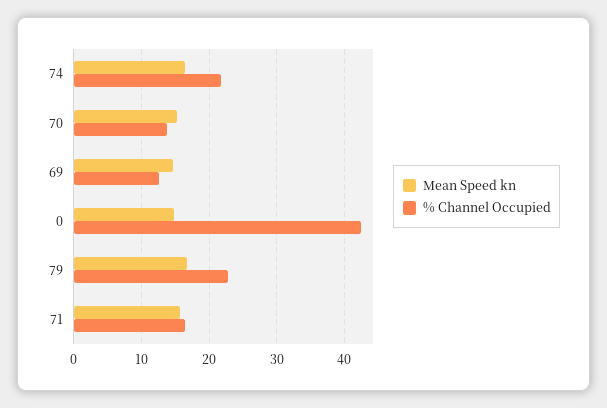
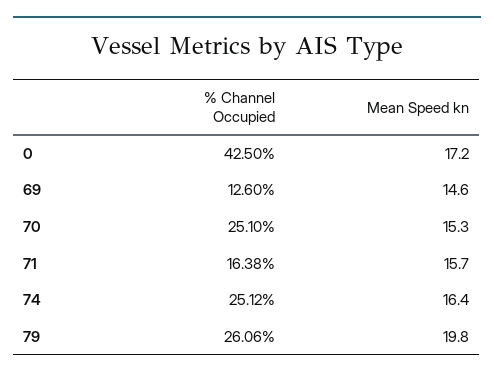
% Channel Occupied, 74: 22 -> 25.12
% Channel Occupied, 70: 14 -> 25.1
Mean Speed kn, 0: 15 -> 17.2
Mean Speed kn, 79: 17 -> 19.8
% Channel Occupied, 79: 23 -> 26.06

